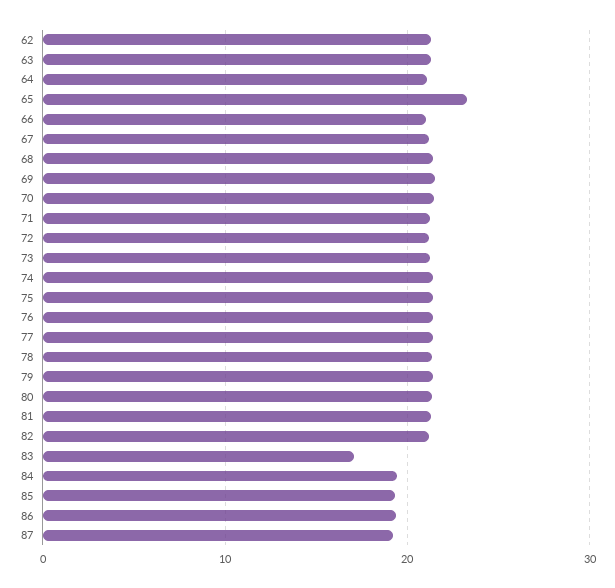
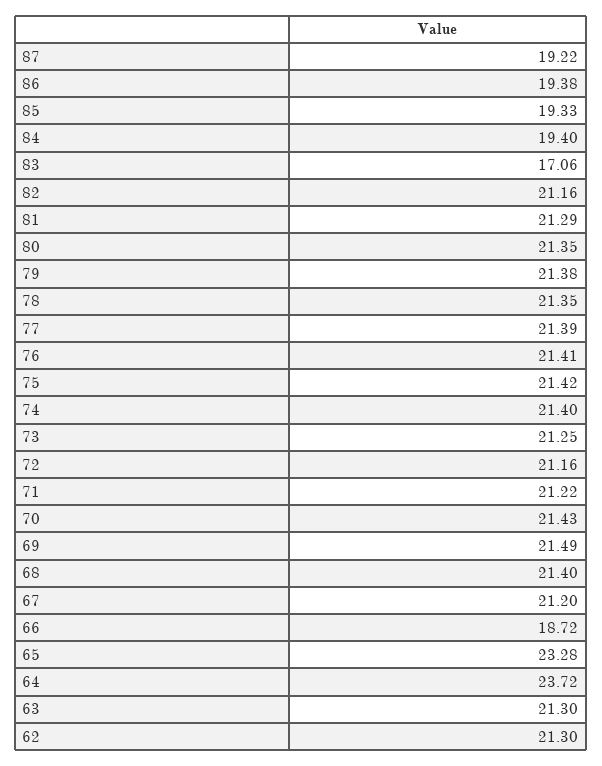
64: 21 -> 23.72
66: 21 -> 18.72

